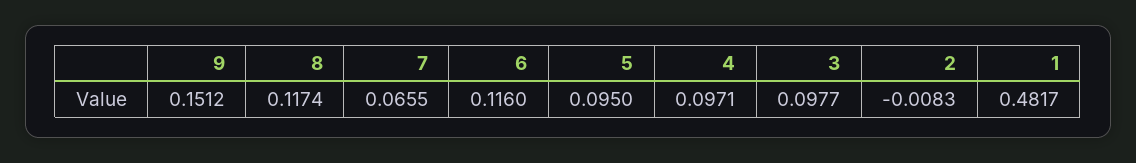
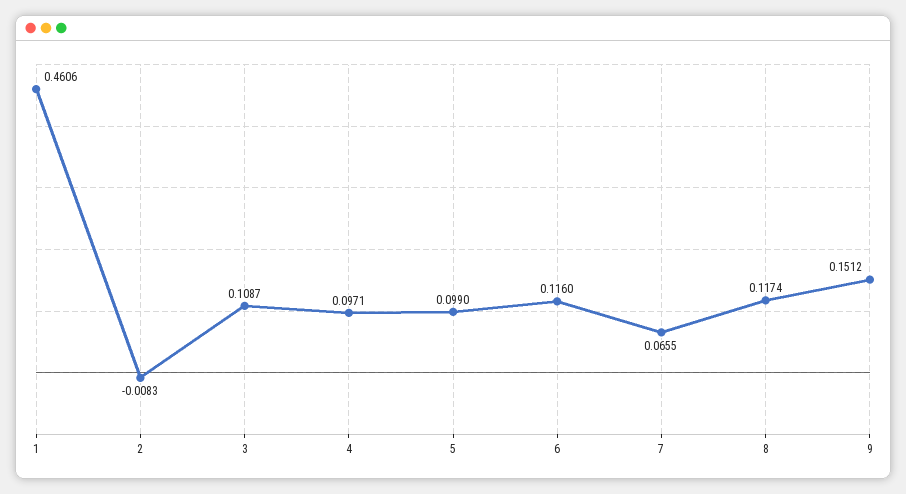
5: 0.095 -> 0.099
3: 0.0977 -> 0.1087
1: 0.4817 -> 0.4606

